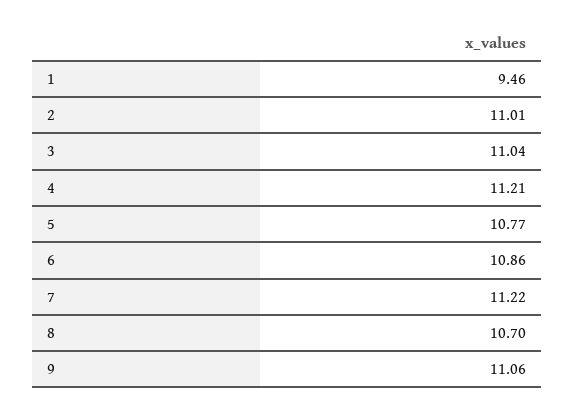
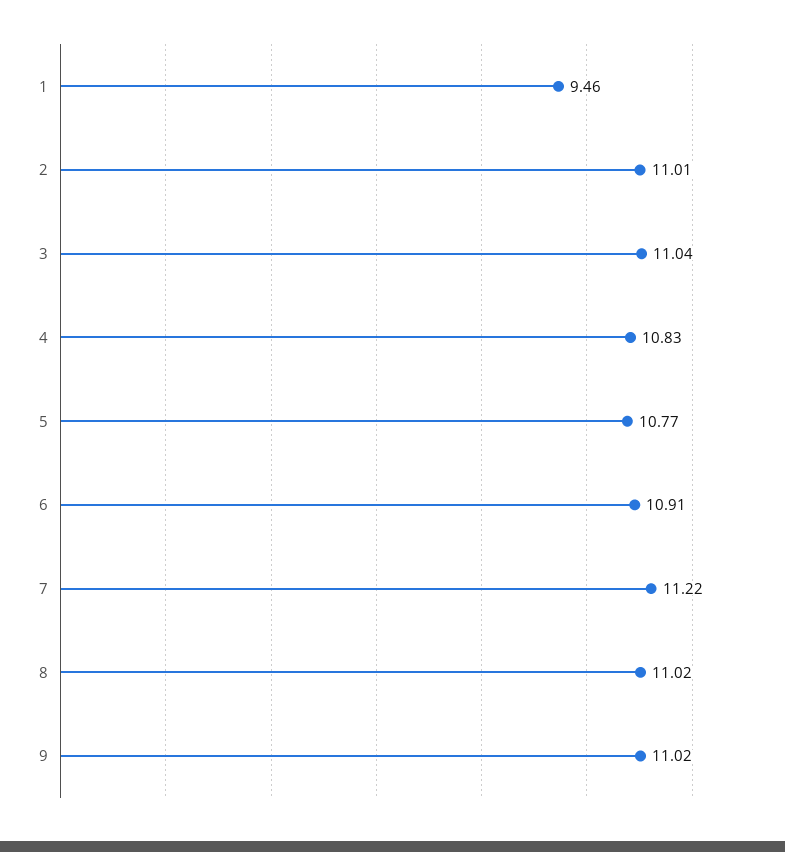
4: 11.21 -> 10.83
6: 10.86 -> 10.91
8: 10.7 -> 11.02
9: 11.06 -> 11.02

